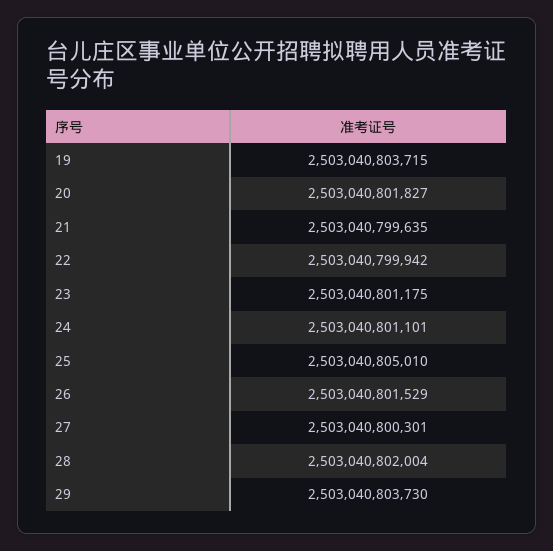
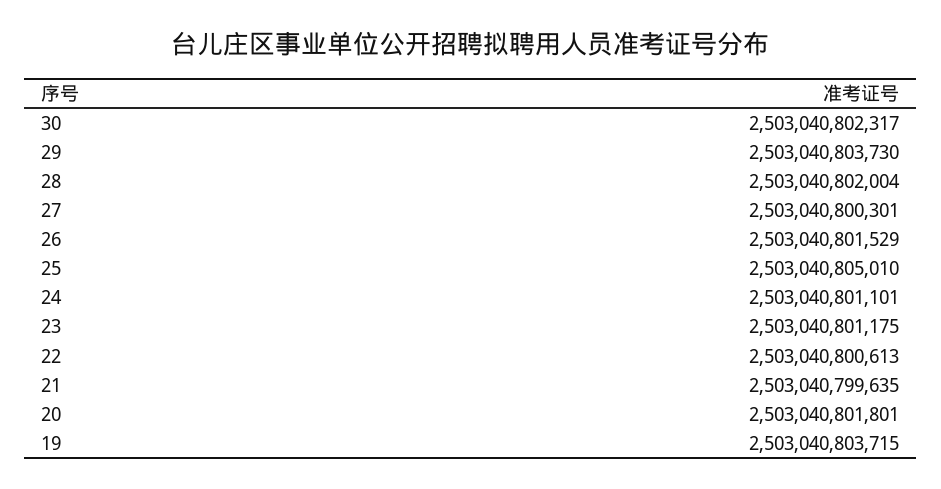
20: 2503040801827 -> 2503040801801
22: 2503040799942 -> 2503040800613
30: none -> 2503040802317

